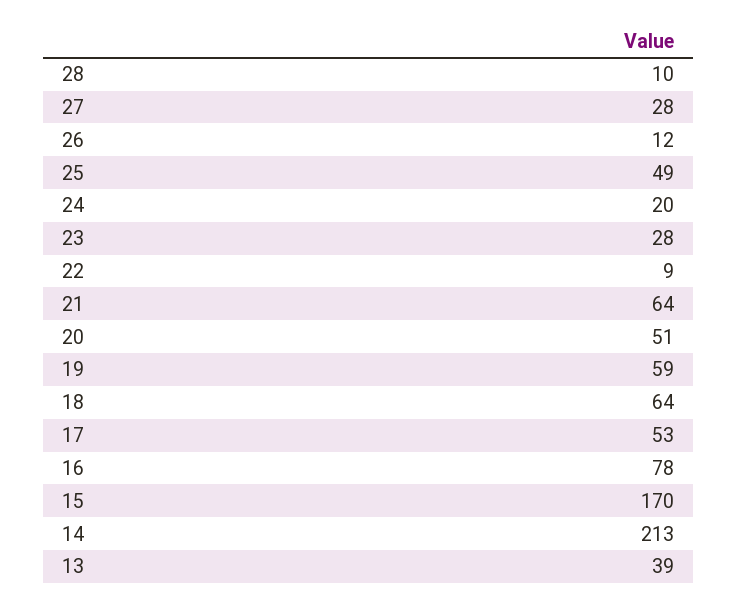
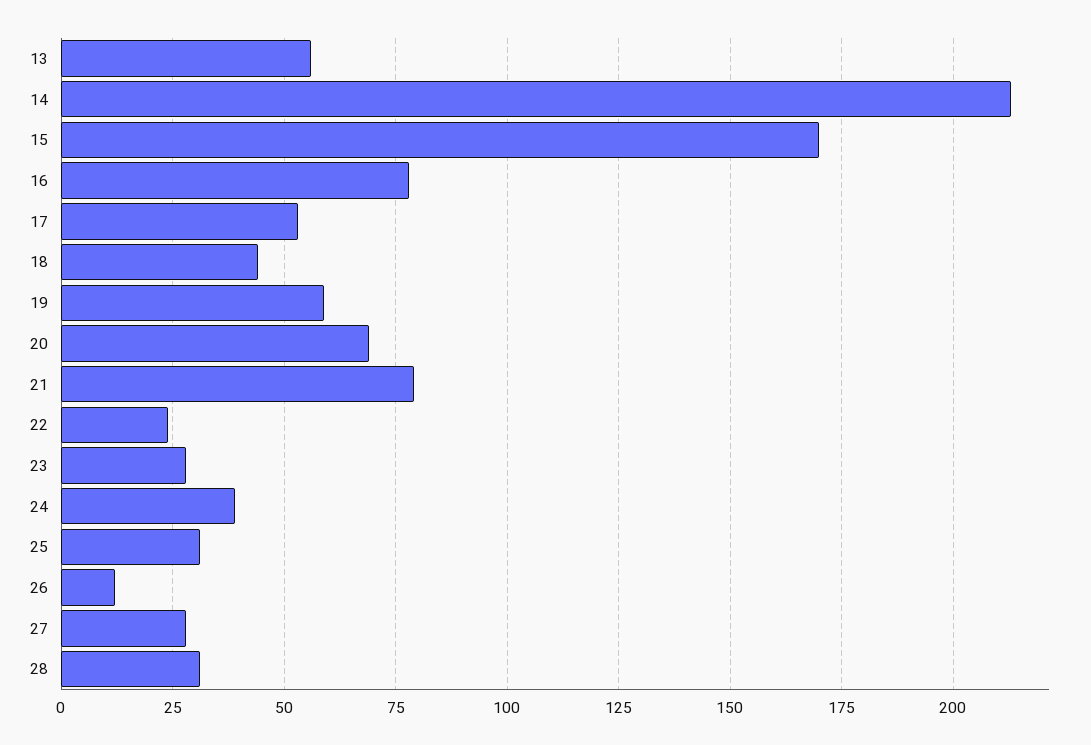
28: 10 -> 30
25: 49 -> 30
24: 20 -> 40
22: 9 -> 25
21: 64 -> 80
20: 51 -> 70
18: 64 -> 45
13: 39 -> 55

